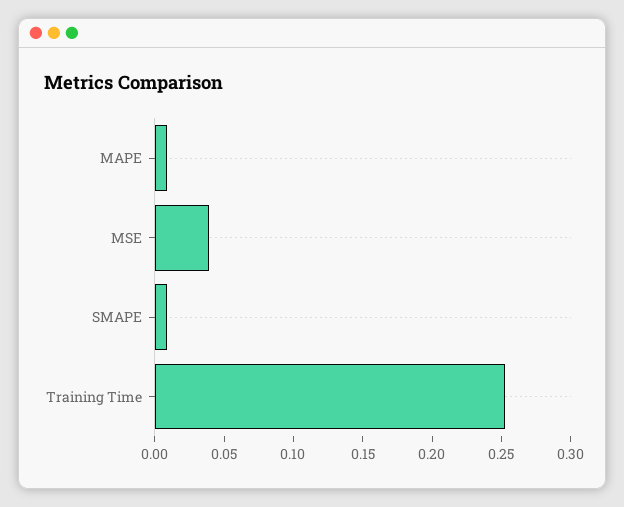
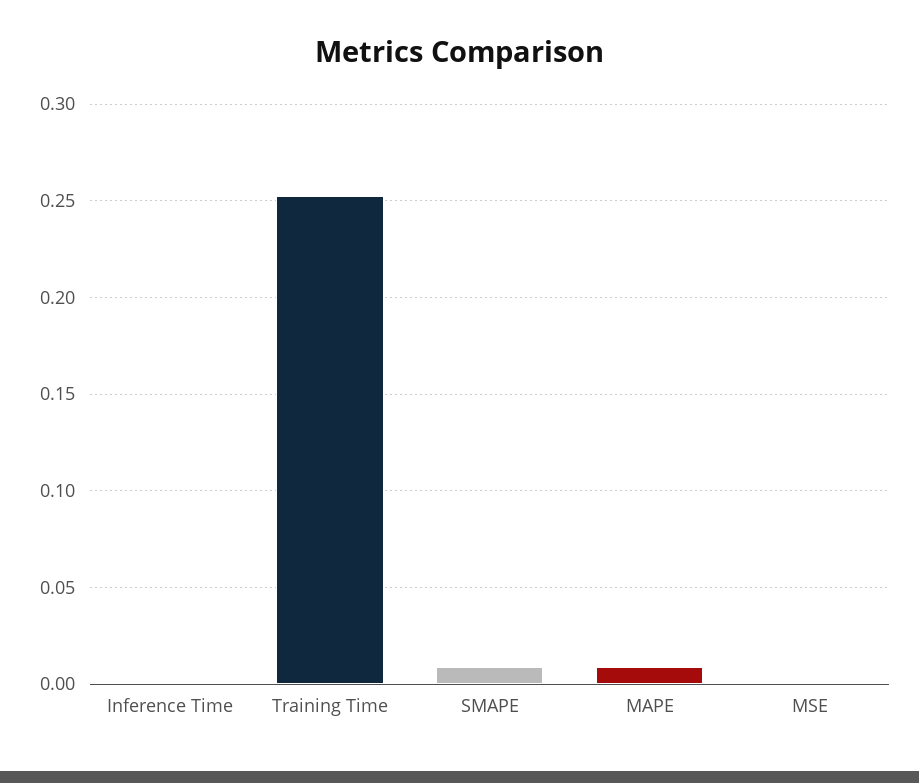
MSE: 0.04 -> 0
Inference Time: none -> 0

